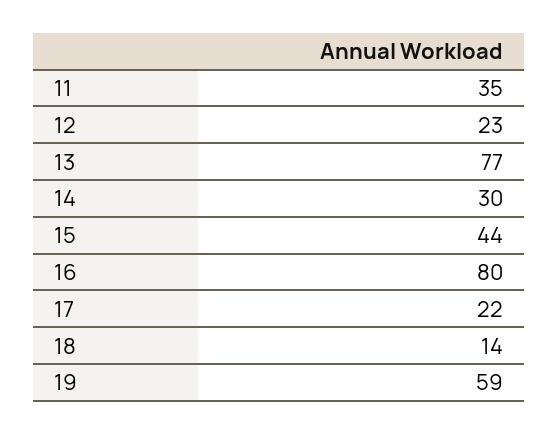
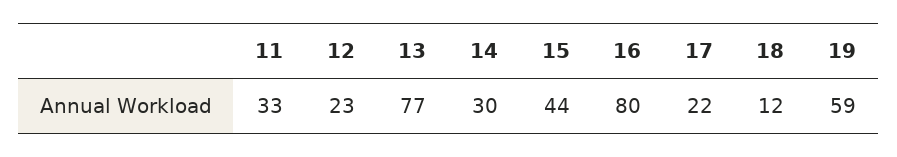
11: 35 -> 33
18: 14 -> 12

